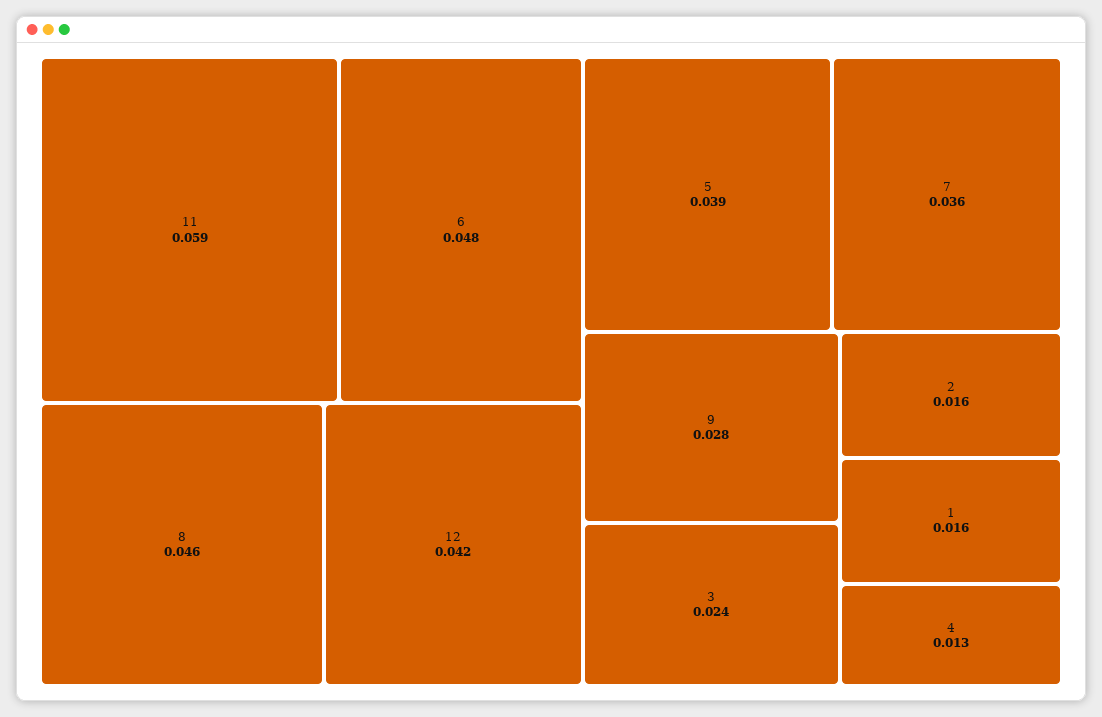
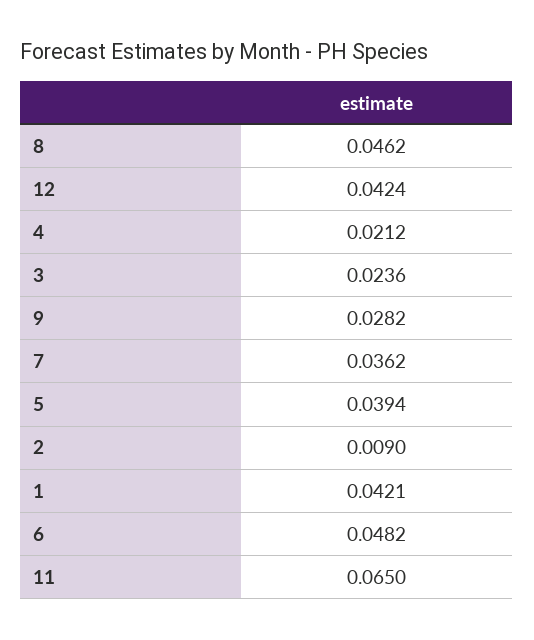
11: 0.059 -> 0.065
2: 0.016 -> 0.009
1: 0.016 -> 0.0421
4: 0.013 -> 0.0212

